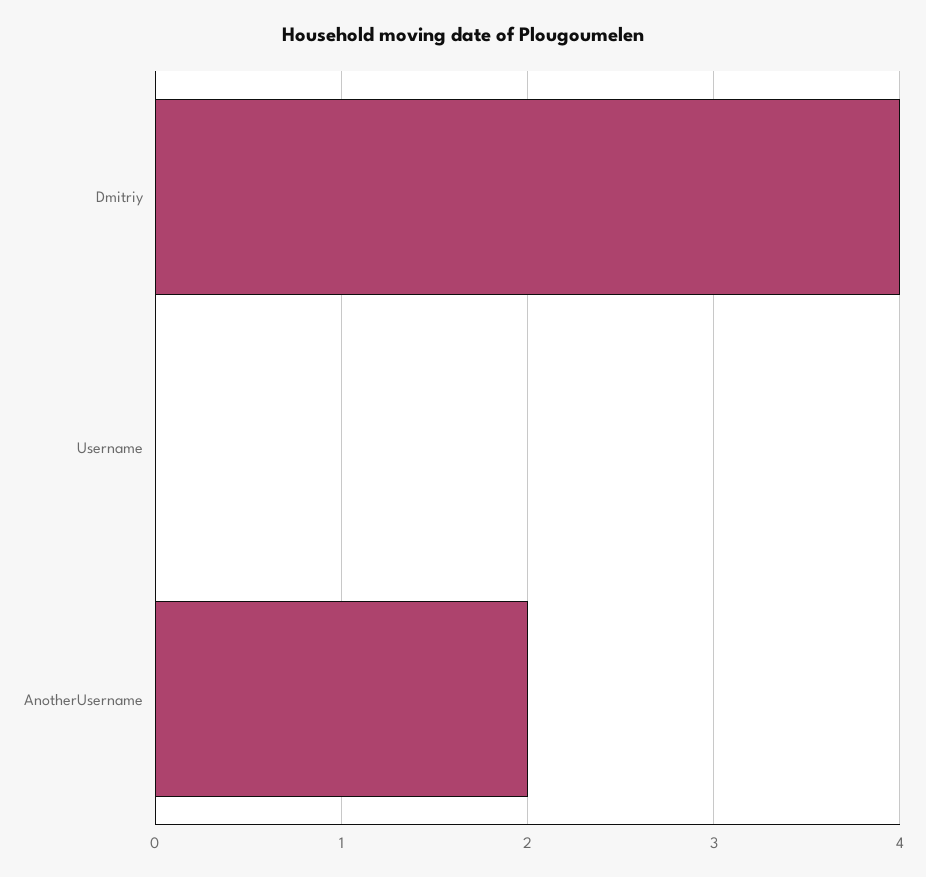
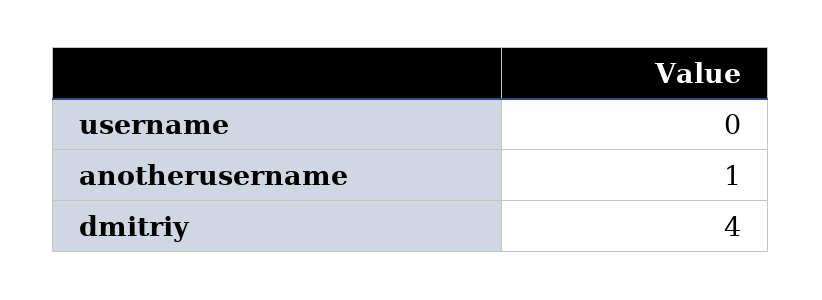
AnotherUsername: 2 -> 1

